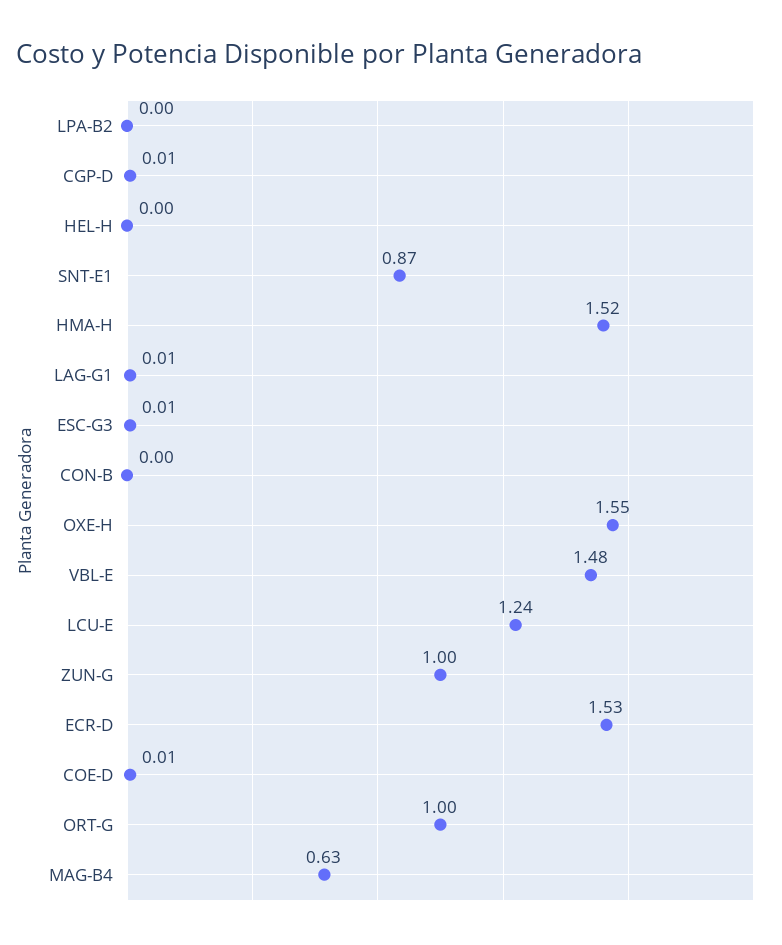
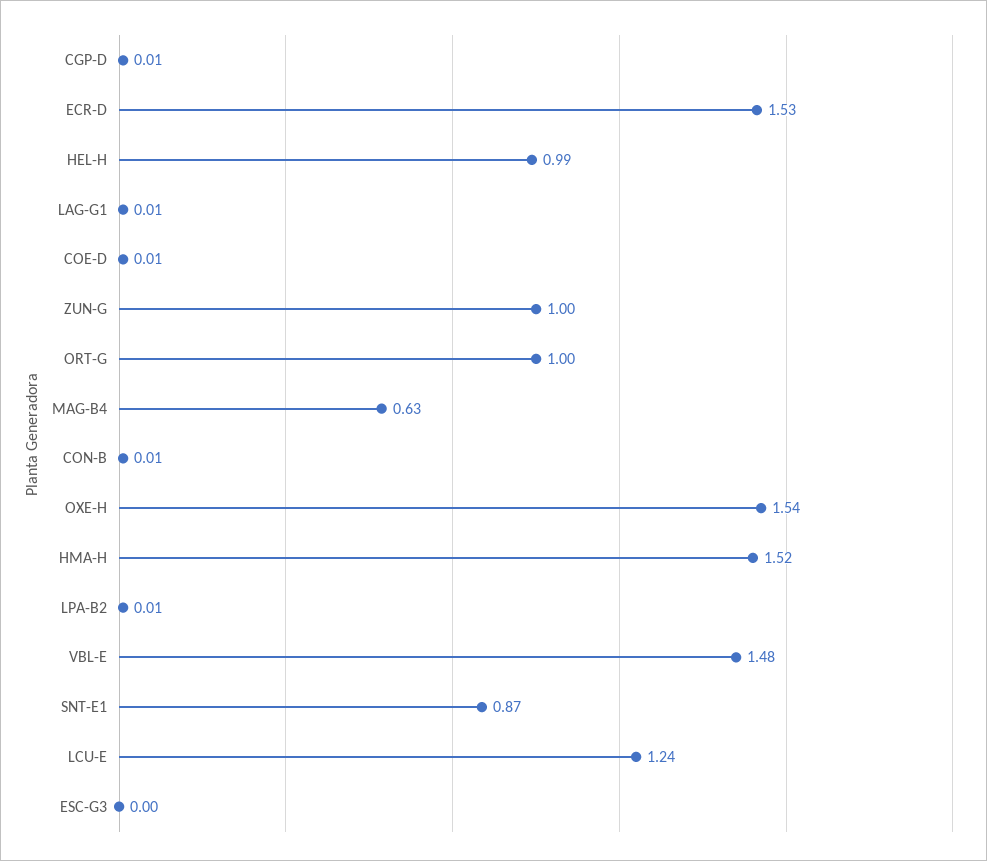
LPA-B2: 0 -> 0.01
HEL-H: 0 -> 0.99
ESC-G3: 0.01 -> 0
CON-B: 0 -> 0.01
OXE-H: 1.55 -> 1.54

